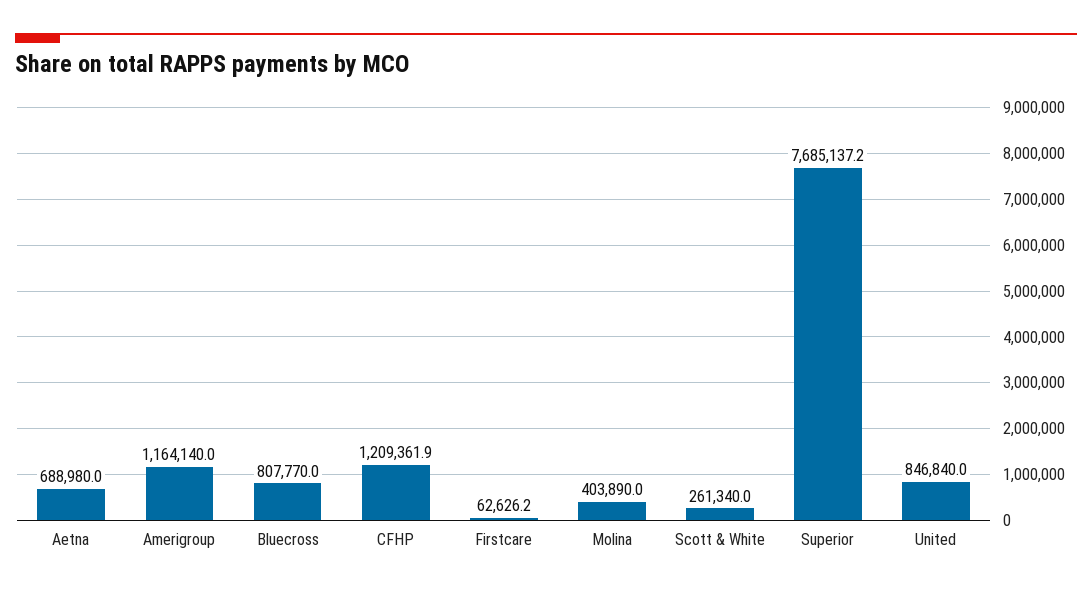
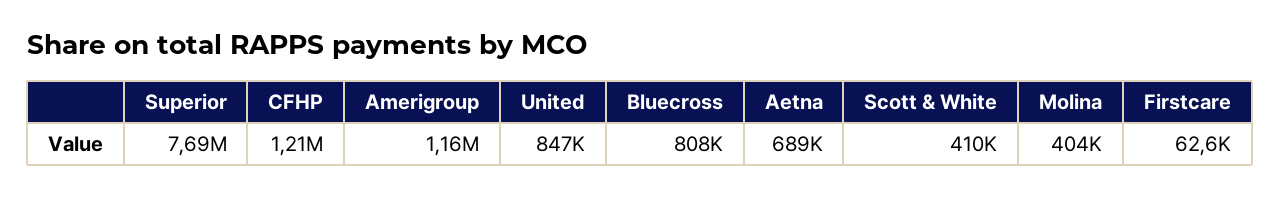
Scott & White: 261340 -> 410000

